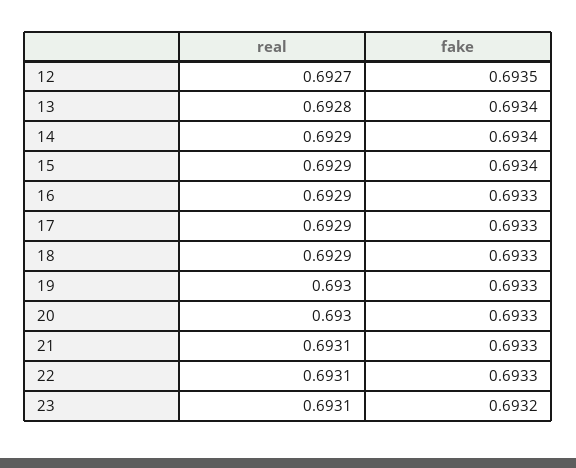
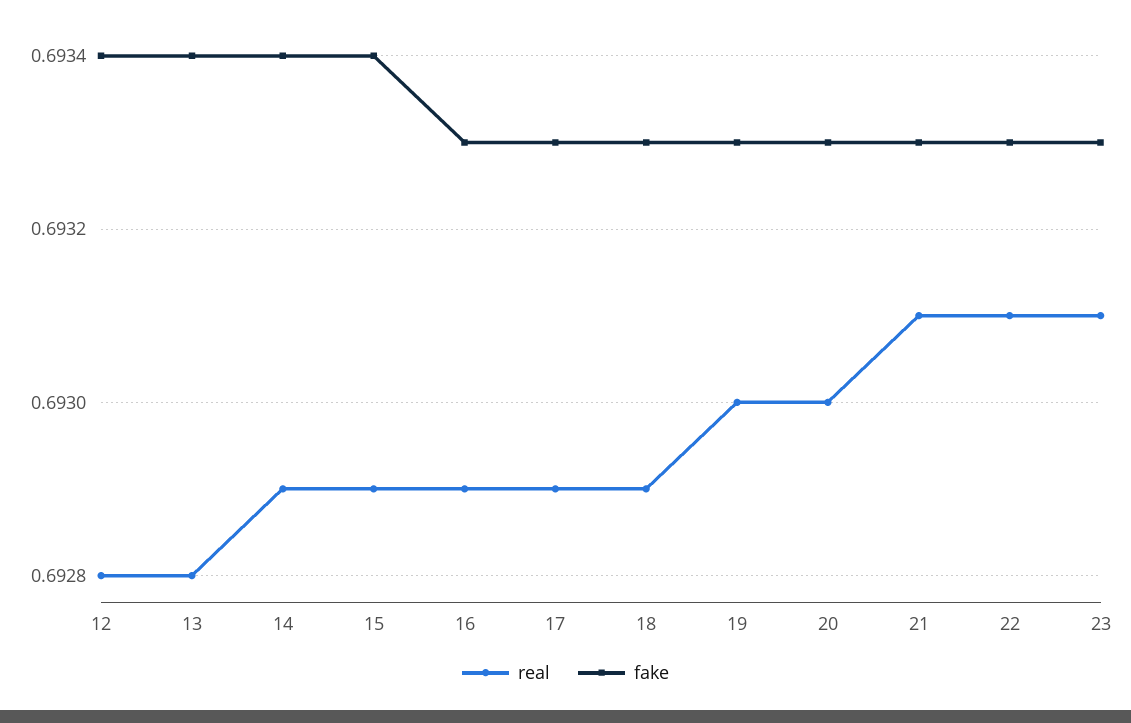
real, 12: 0.6927 -> 0.6928
fake, 12: 0.6935 -> 0.6934
fake, 23: 0.6932 -> 0.6933

